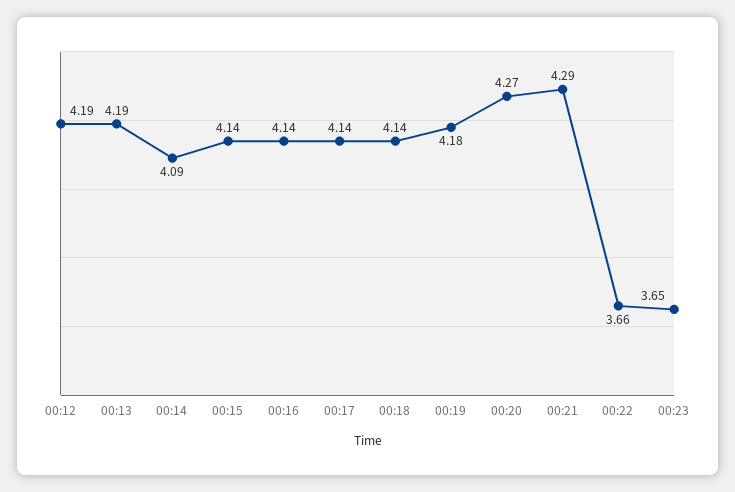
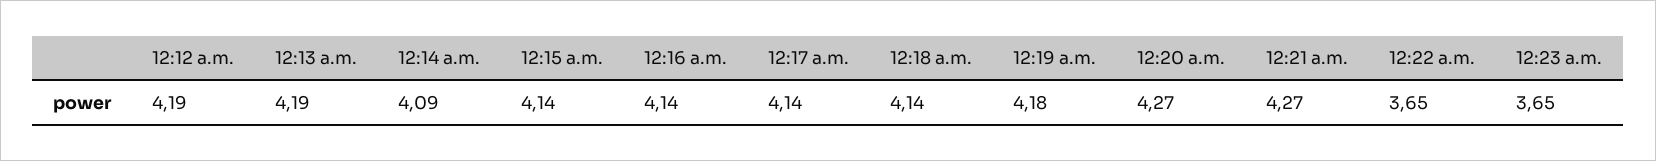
00:21: 4.29 -> 4.27
00:22: 3.66 -> 3.65

